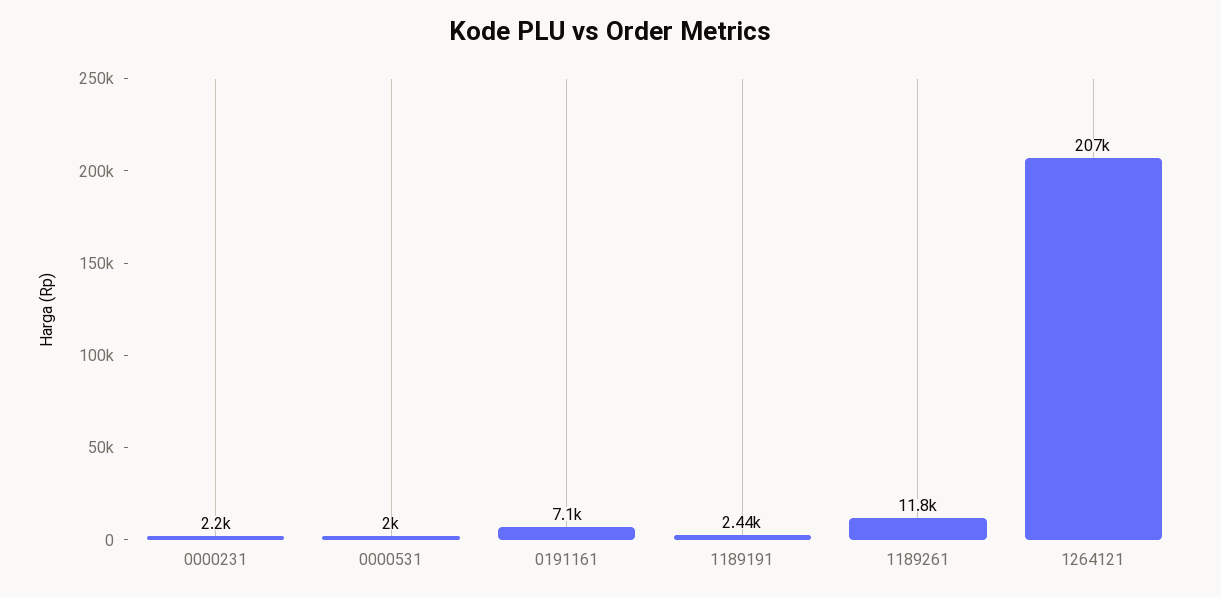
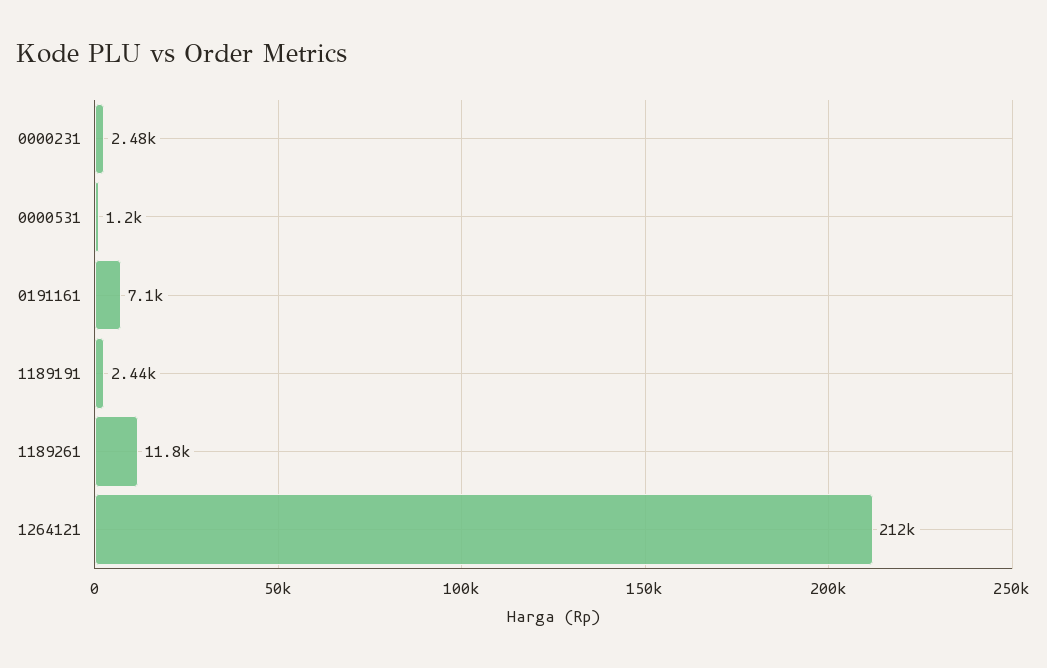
0000231: 2200 -> 2480
0000531: 2000 -> 1200
1264121: 207000 -> 212000

